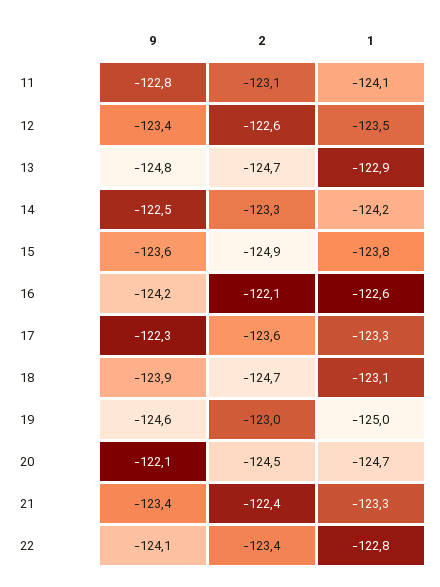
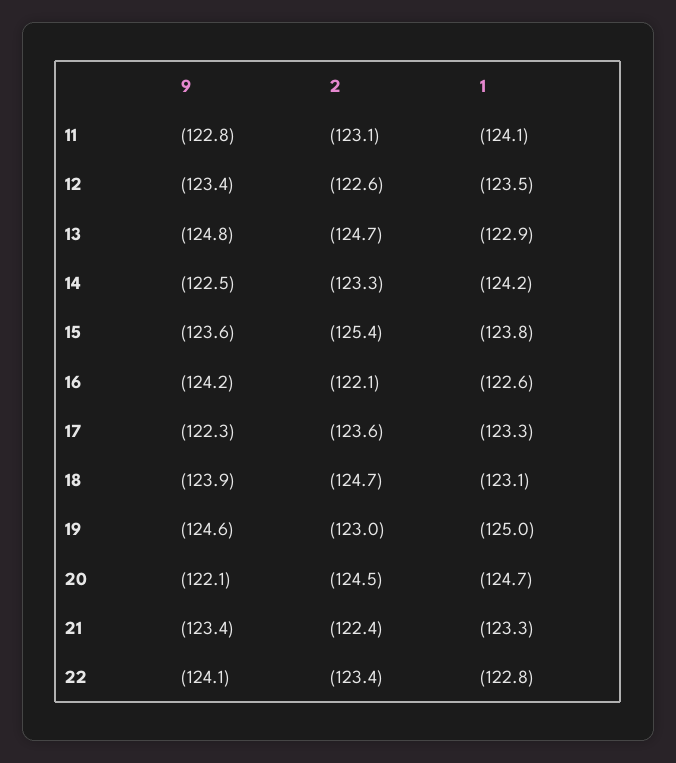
2, 15: -124.9 -> -125.4

